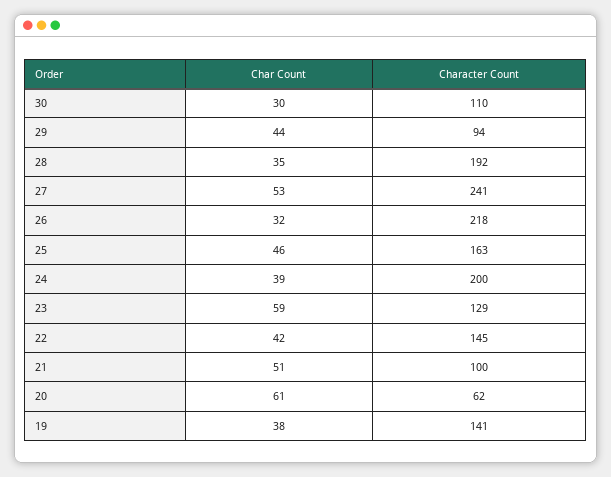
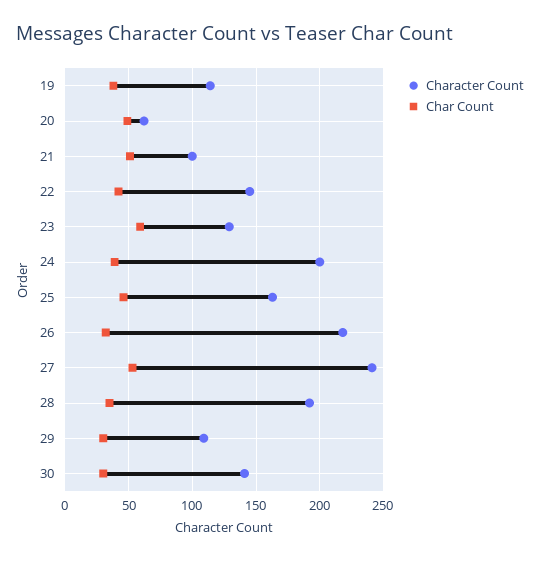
Character Count, 30: 110 -> 140
Char Count, 29: 44 -> 30
Character Count, 29: 94 -> 110
Char Count, 20: 61 -> 50
Character Count, 19: 141 -> 115

